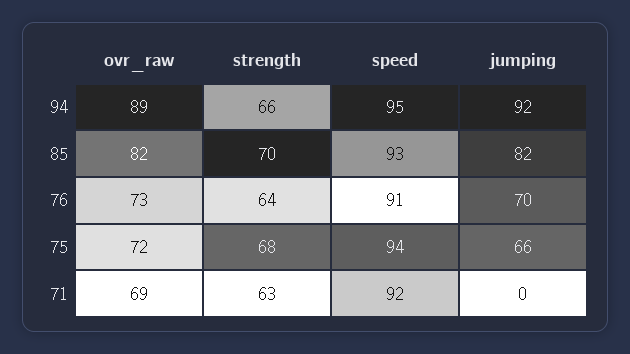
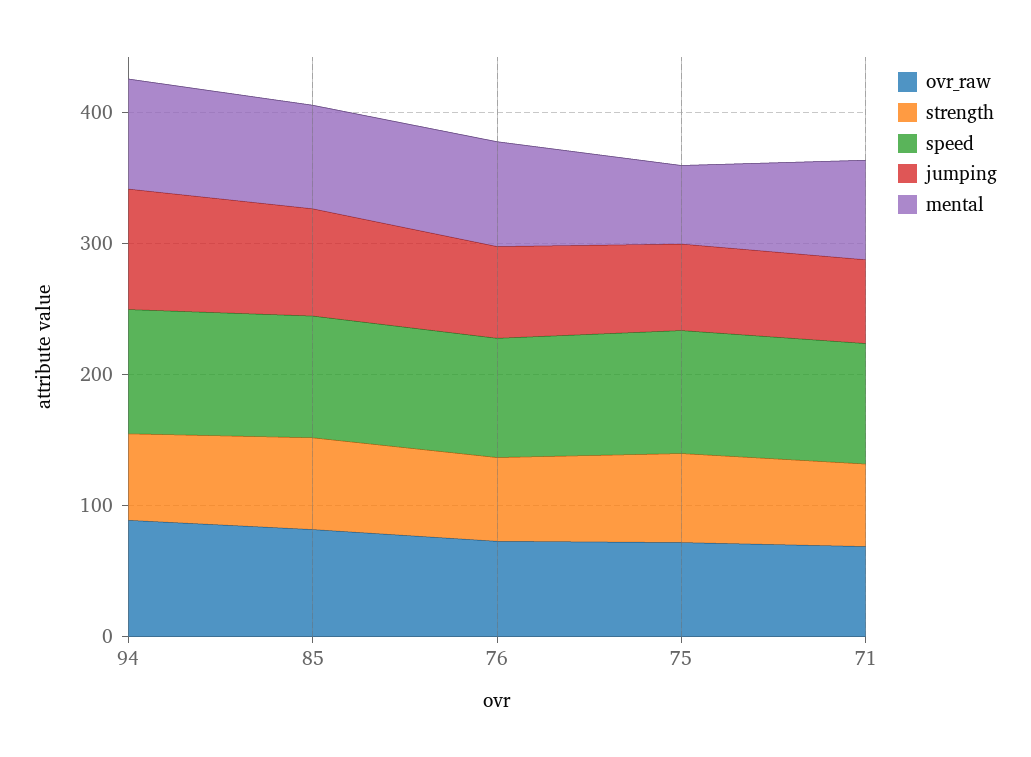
jumping, 71: 0 -> 60
mental, 94: none -> 80
mental, 85: none -> 80
mental, 76: none -> 80
mental, 75: none -> 60
mental, 71: none -> 80

